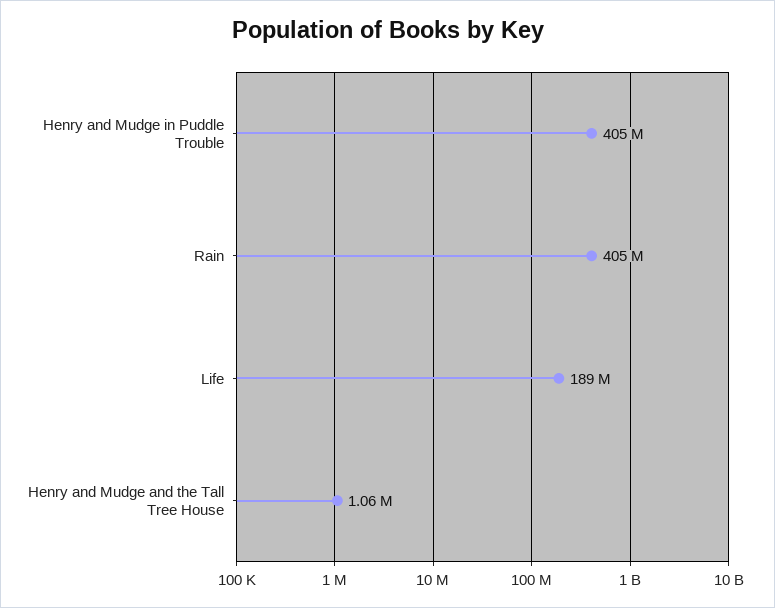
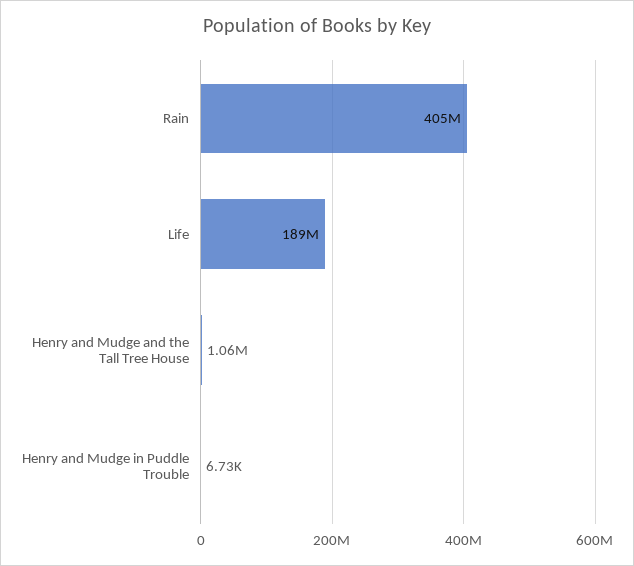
Henry and Mudge in Puddle Trouble: 405000000 -> 6730

